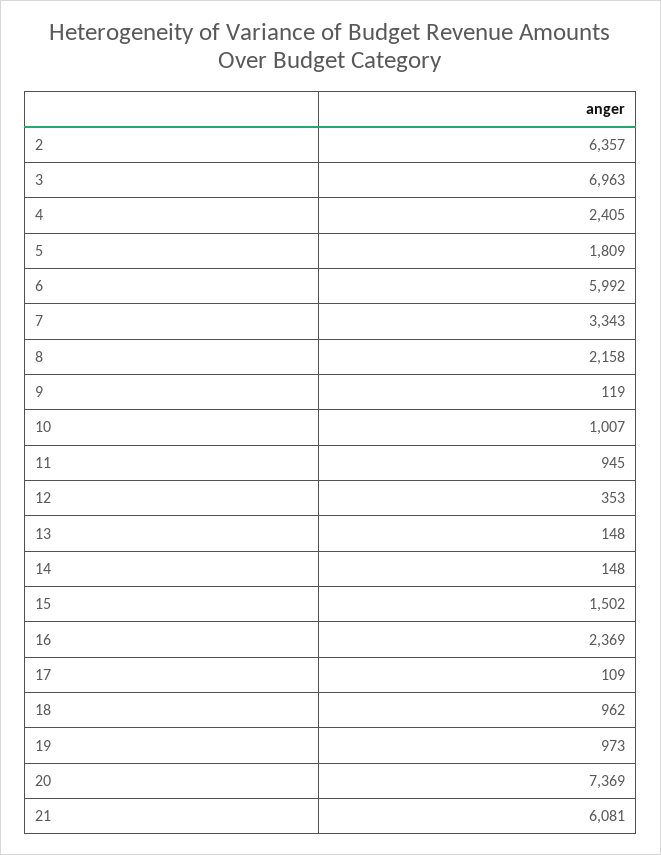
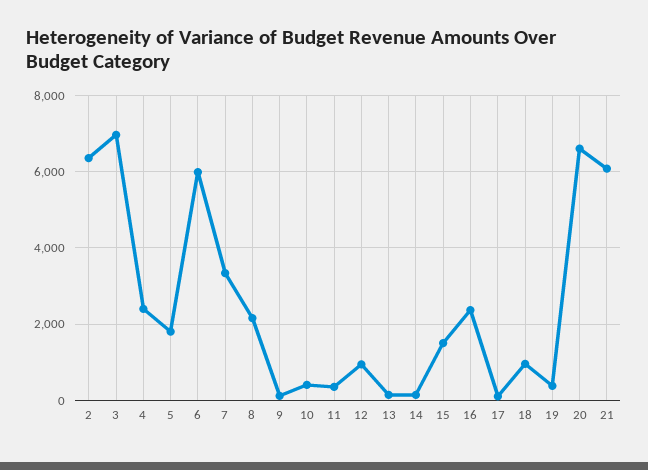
10: 1007 -> 400
11: 945 -> 400
12: 353 -> 1000
19: 973 -> 400
20: 7369 -> 6600

